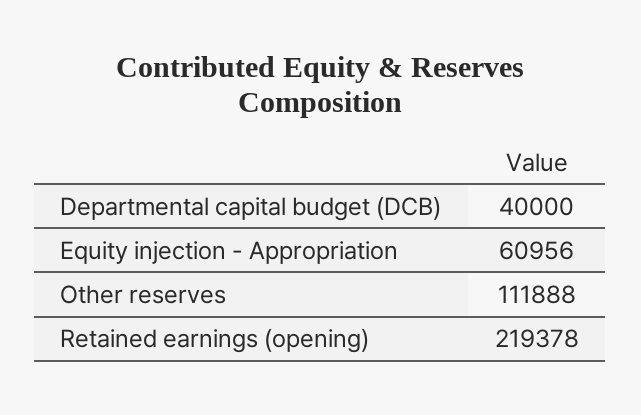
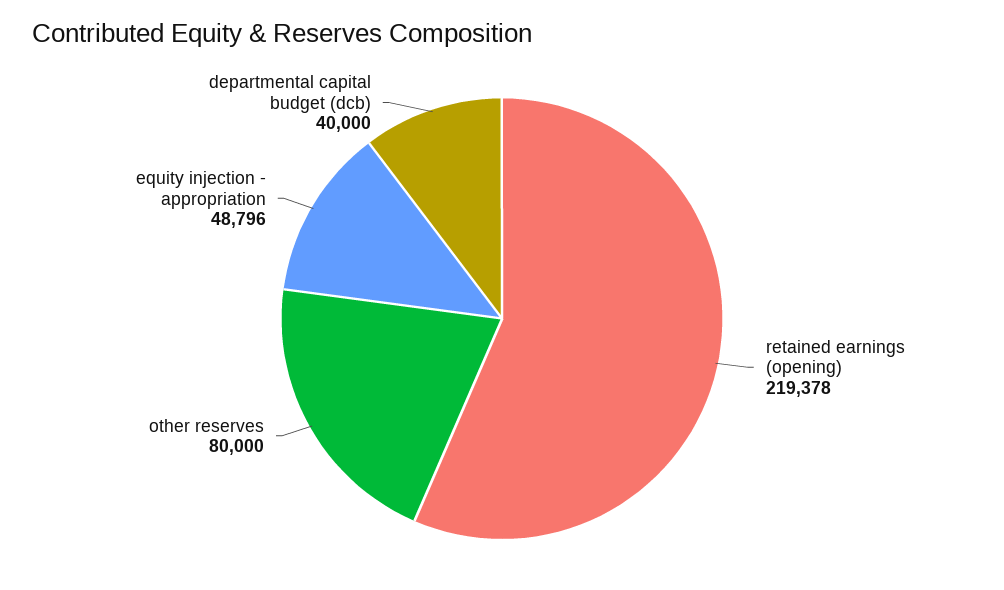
Equity injection - Appropriation: 60956 -> 48796
Other reserves: 111888 -> 80000

